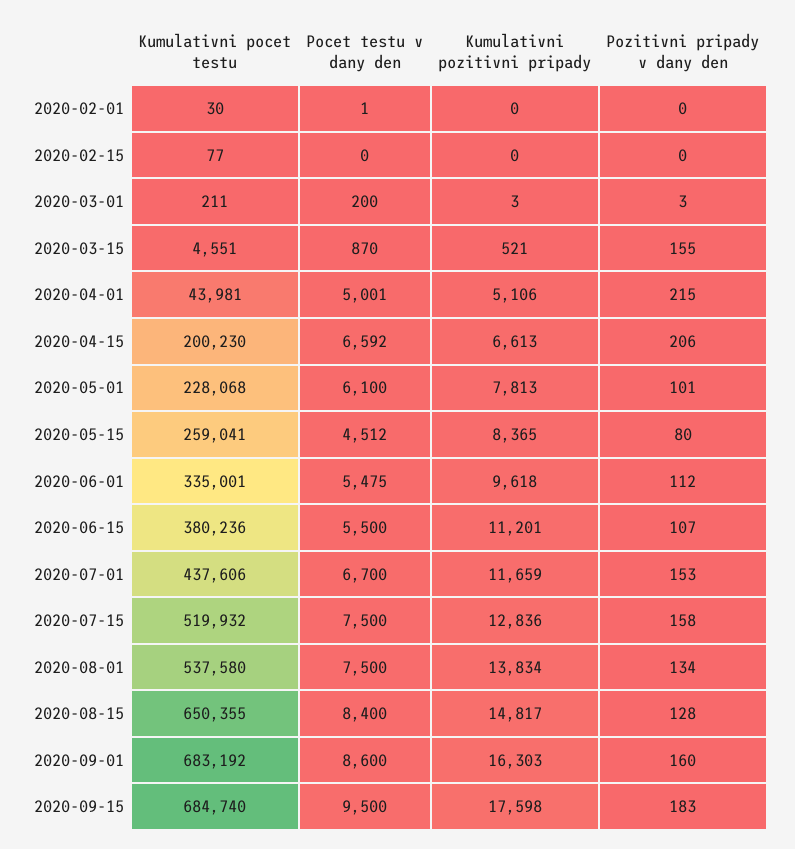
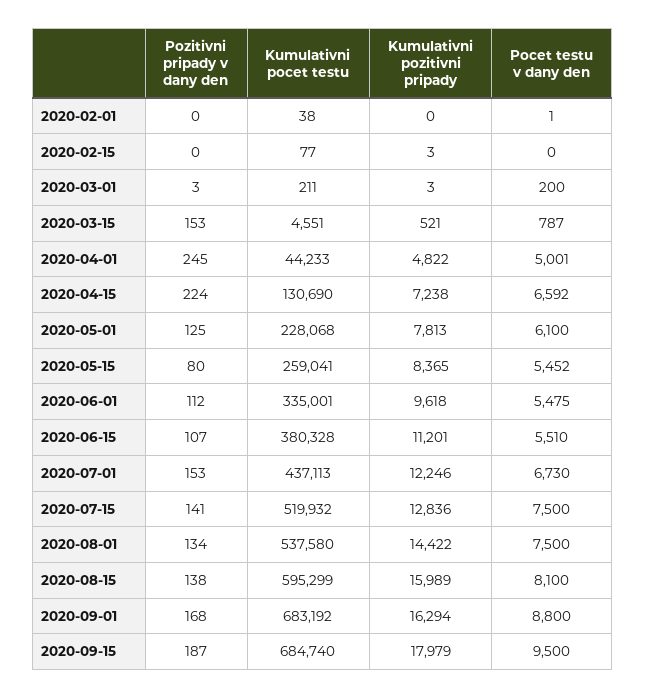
Kumulativni pocet testu, 2020-02-01: 30 -> 38
Kumulativni pozitivni pripady, 2020-02-15: 0 -> 3
Pocet testu v dany den, 2020-03-15: 870 -> 787
Pozitivni pripady v dany den, 2020-03-15: 155 -> 153
Kumulativni pocet testu, 2020-04-01: 43981 -> 44233
Kumulativni pozitivni pripady, 2020-04-01: 5106 -> 4822
Pozitivni pripady v dany den, 2020-04-01: 215 -> 245
Kumulativni pocet testu, 2020-04-15: 200230 -> 130690
Kumulativni pozitivni pripady, 2020-04-15: 6613 -> 7238
Pozitivni pripady v dany den, 2020-04-15: 206 -> 224
Pozitivni pripady v dany den, 2020-05-01: 101 -> 125
Pocet testu v dany den, 2020-05-15: 4512 -> 5452
Kumulativni pocet testu, 2020-06-15: 380236 -> 380328
Pocet testu v dany den, 2020-06-15: 5500 -> 5510
Kumulativni pocet testu, 2020-07-01: 437606 -> 437113
Pocet testu v dany den, 2020-07-01: 6700 -> 6730
Kumulativni pozitivni pripady, 2020-07-01: 11659 -> 12246
Pozitivni pripady v dany den, 2020-07-15: 158 -> 141
Kumulativni pozitivni pripady, 2020-08-01: 13834 -> 14422
Kumulativni pocet testu, 2020-08-15: 650355 -> 595299
Pocet testu v dany den, 2020-08-15: 8400 -> 8100
Kumulativni pozitivni pripady, 2020-08-15: 14817 -> 15989
Pozitivni pripady v dany den, 2020-08-15: 128 -> 138
Pocet testu v dany den, 2020-09-01: 8600 -> 8800
Kumulativni pozitivni pripady, 2020-09-01: 16303 -> 16294
Pozitivni pripady v dany den, 2020-09-01: 160 -> 168
Kumulativni pozitivni pripady, 2020-09-15: 17598 -> 17979
Pozitivni pripady v dany den, 2020-09-15: 183 -> 187

